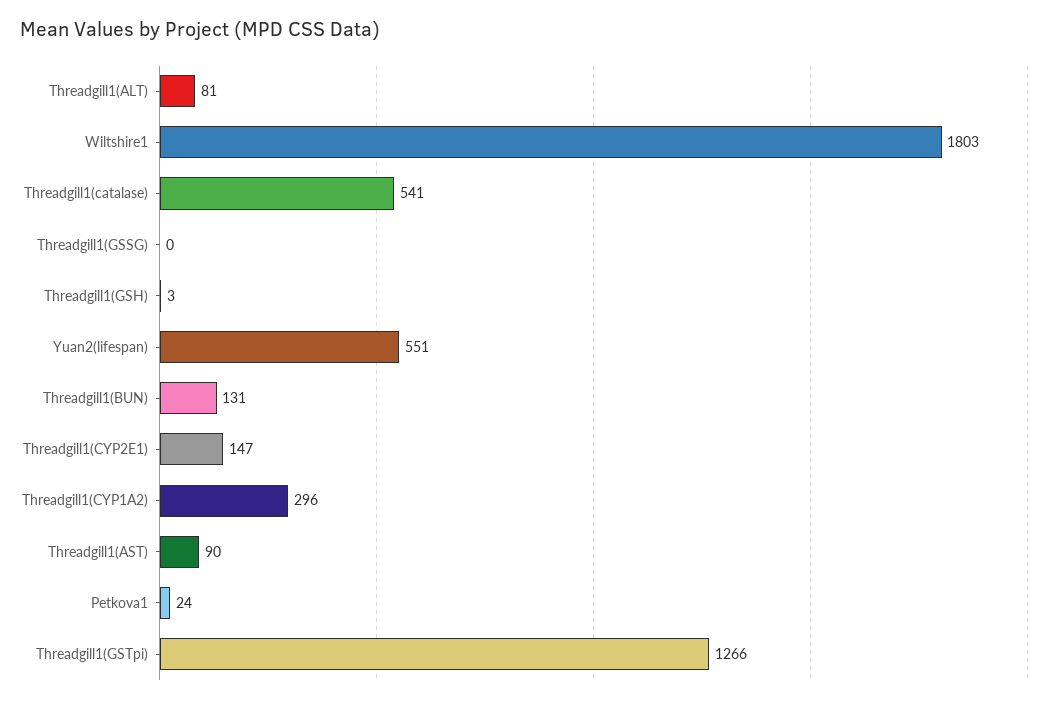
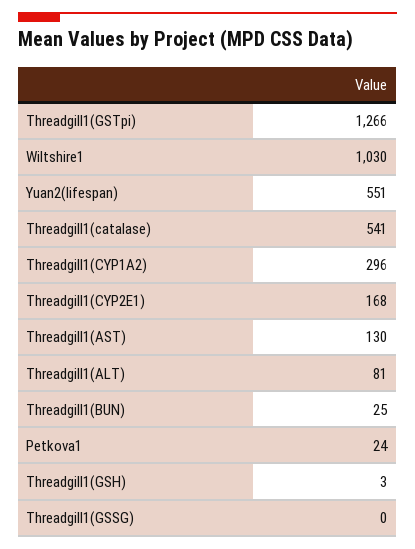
Wiltshire1: 1803 -> 1030
Threadgill1(BUN): 131 -> 25
Threadgill1(CYP2E1): 147 -> 168
Threadgill1(AST): 90 -> 130

